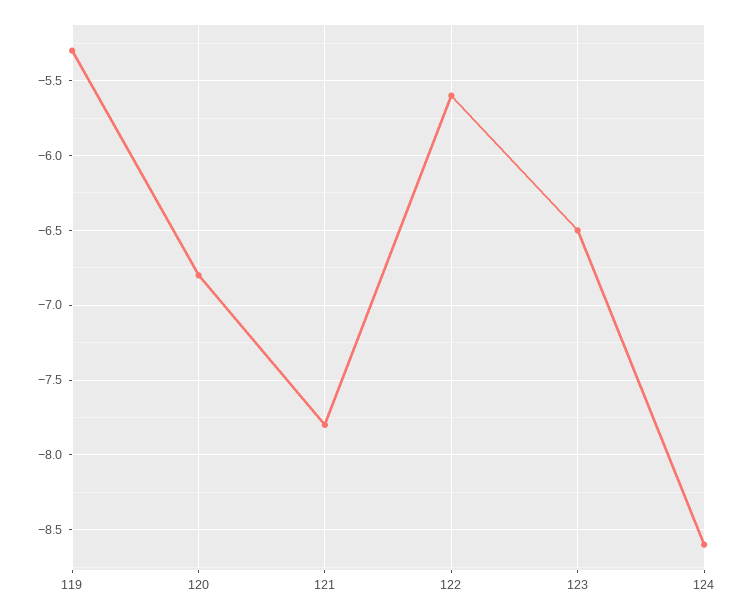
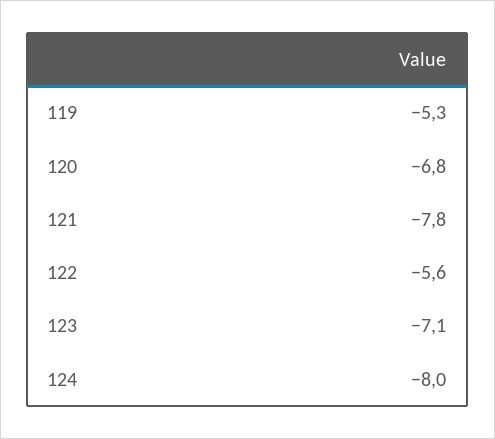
123: -6.5 -> -7.1
124: -8.6 -> -8

